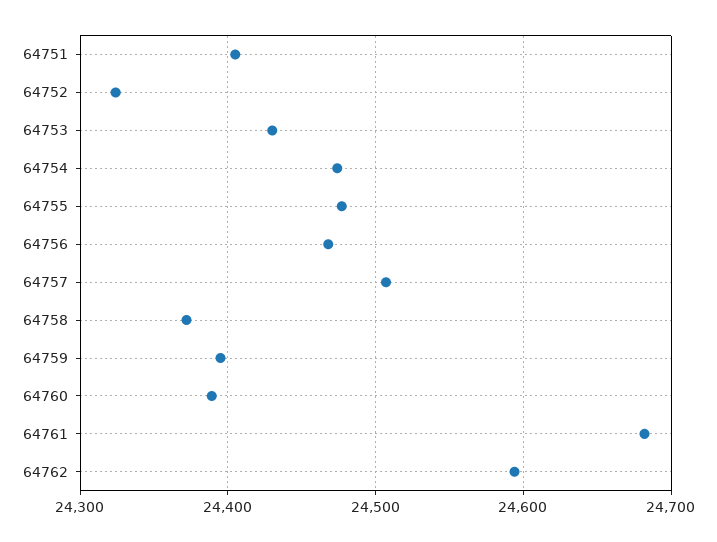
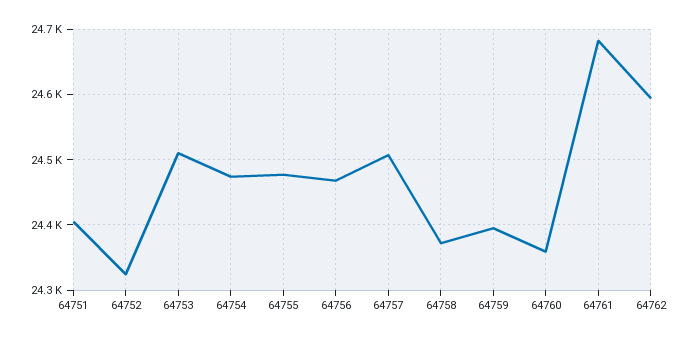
64753: 24430 -> 24510
64760: 24390 -> 24360

